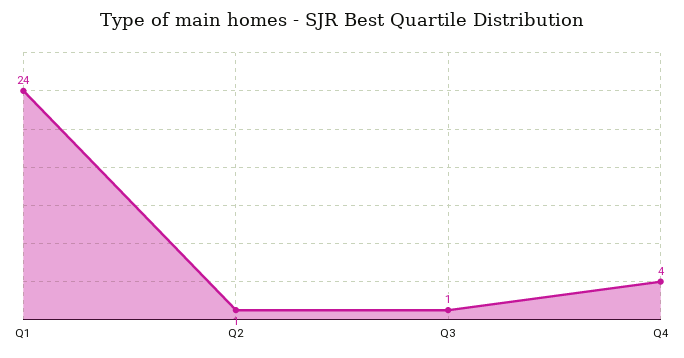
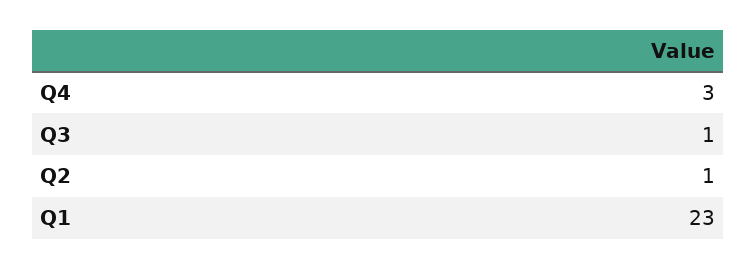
Q1: 24 -> 23
Q4: 4 -> 3

